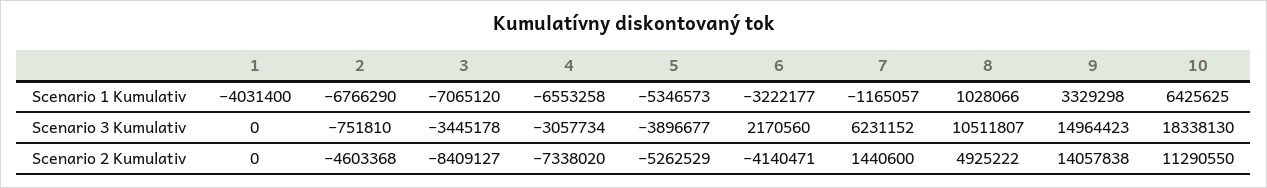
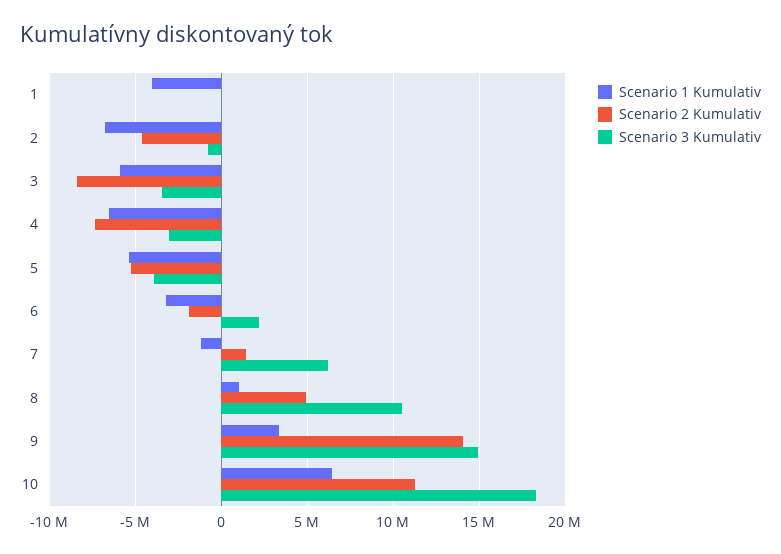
Scenario 1 Kumulativ, 3: -7065120 -> -6000000
Scenario 2 Kumulativ, 6: -4140471 -> -2000000

